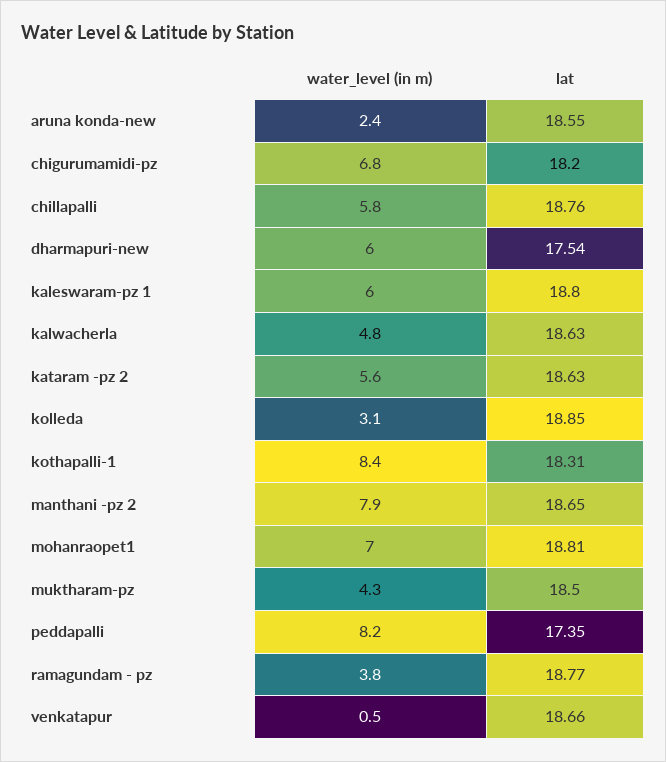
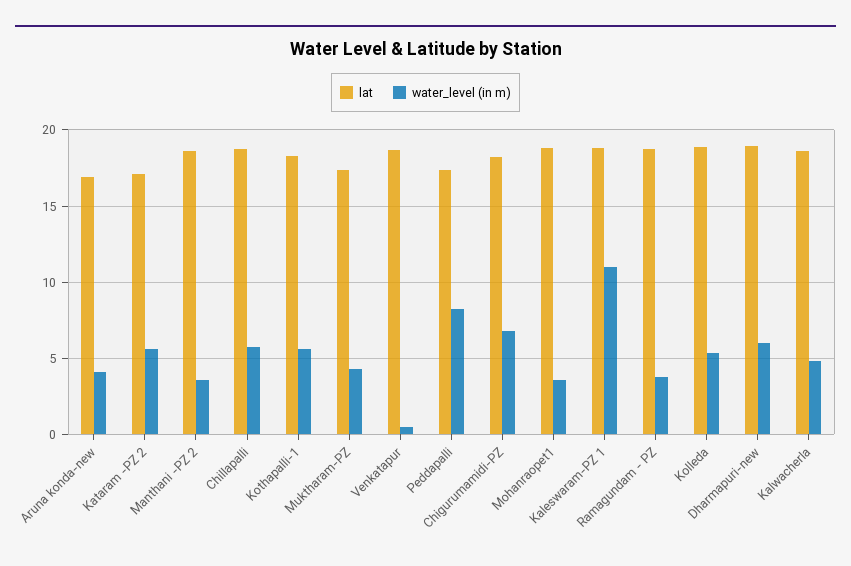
water_level (in m), aruna konda-new: 2.4 -> 4
lat, aruna konda-new: 18.55 -> 17
lat, dharmapuri-new: 17.54 -> 19
water_level (in m), kaleswaram-pz 1: 6 -> 11
lat, kataram -pz 2: 18.63 -> 17
water_level (in m), kolleda: 3.1 -> 5.5
water_level (in m), kothapalli-1: 8.4 -> 5.5
water_level (in m), manthani -pz 2: 7.9 -> 3.5
water_level (in m), mohanraopet1: 7 -> 3.5
lat, muktharam-pz: 18.5 -> 17.5

